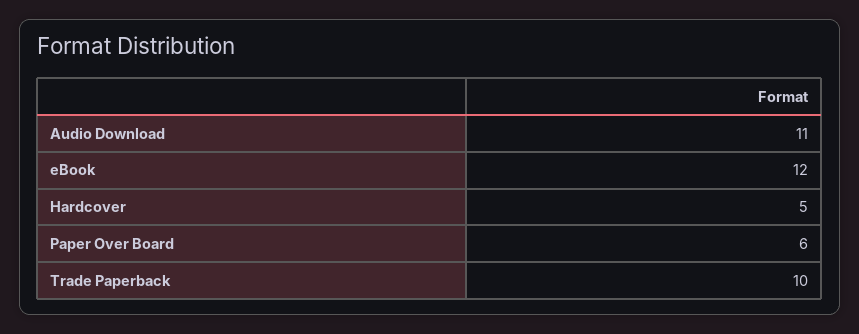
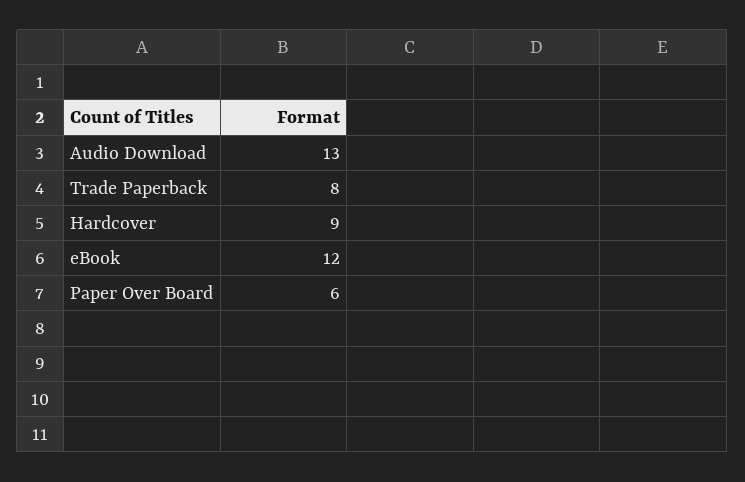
Audio Download: 11 -> 13
Hardcover: 5 -> 9
Trade Paperback: 10 -> 8

